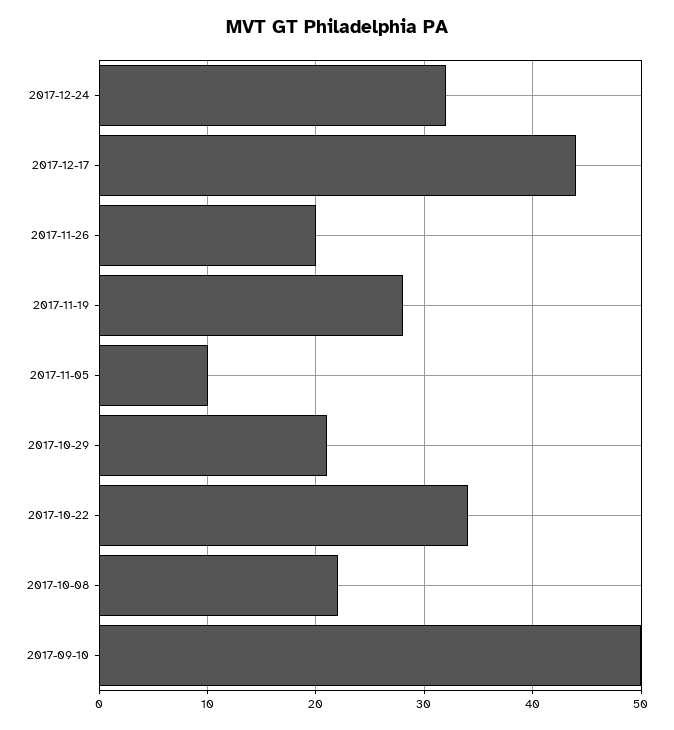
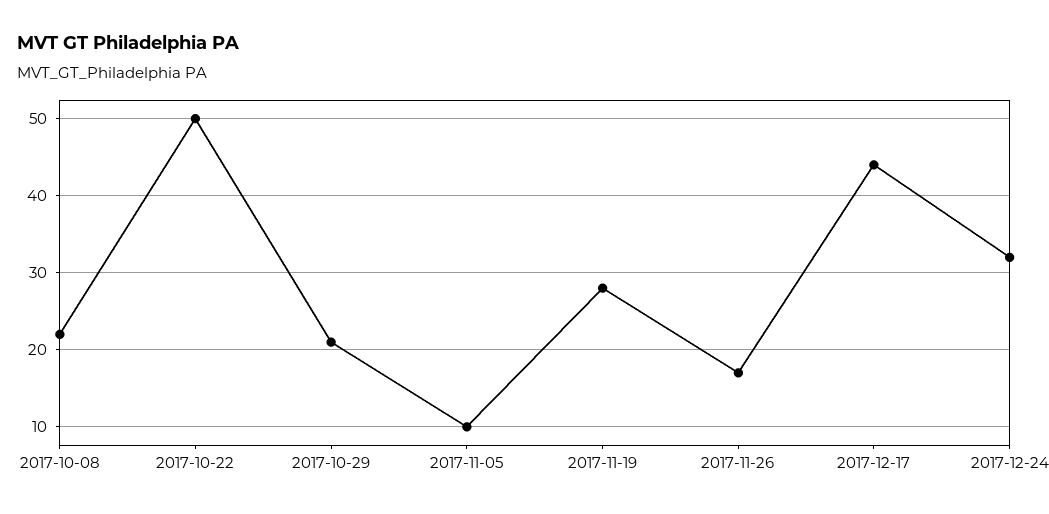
2017-11-26: 20 -> 17
2017-10-22: 34 -> 50
2017-09-10: 50 -> none

